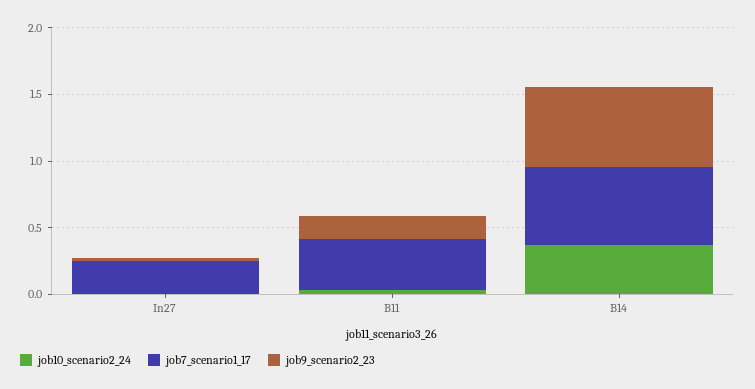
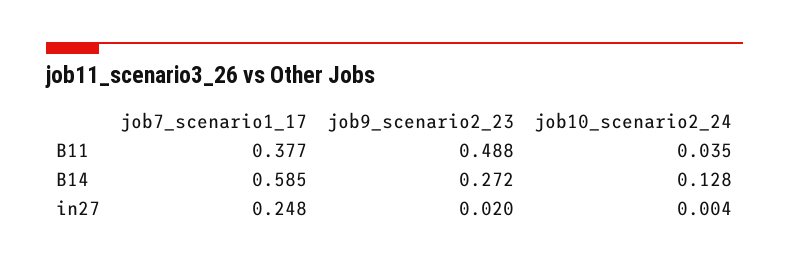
job9_scenario2_23, B11: 0.2 -> 0.488
job10_scenario2_24, B14: 0.4 -> 0.128
job9_scenario2_23, B14: 0.6 -> 0.272

